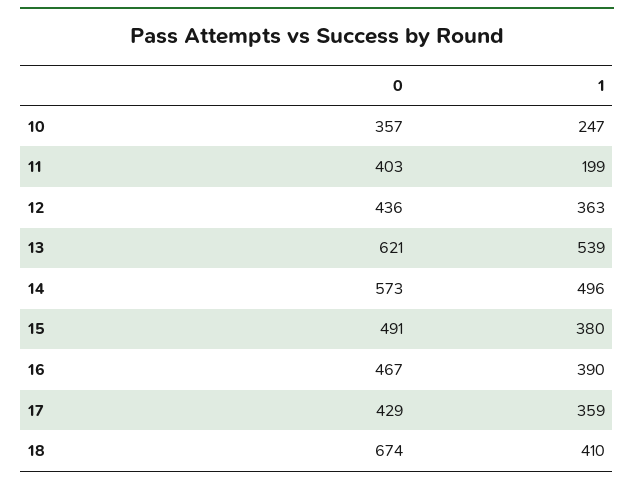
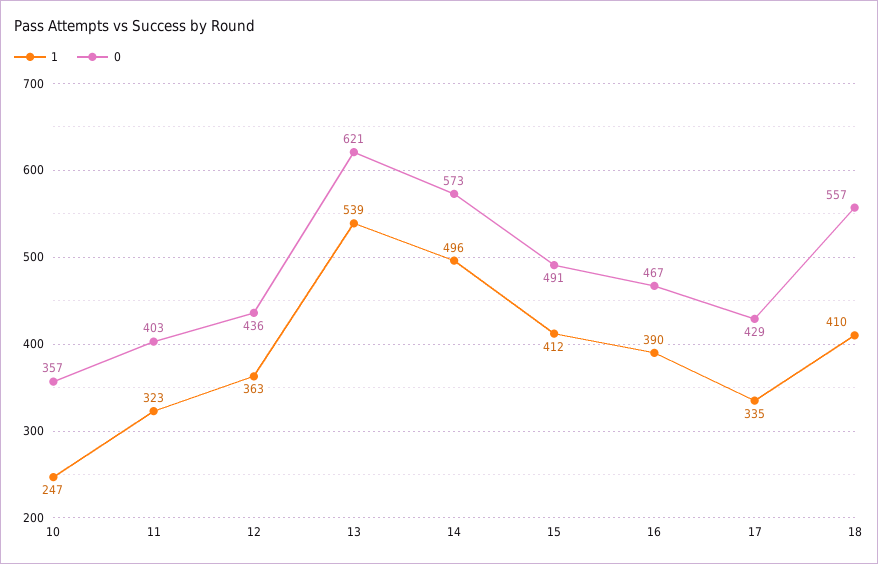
1, 11: 199 -> 323
1, 15: 380 -> 412
1, 17: 359 -> 335
0, 18: 674 -> 557

